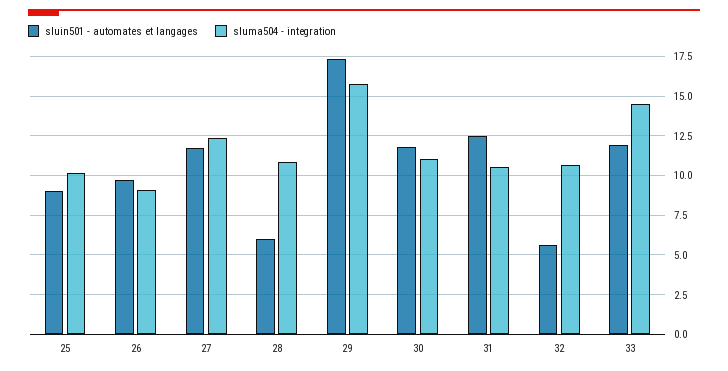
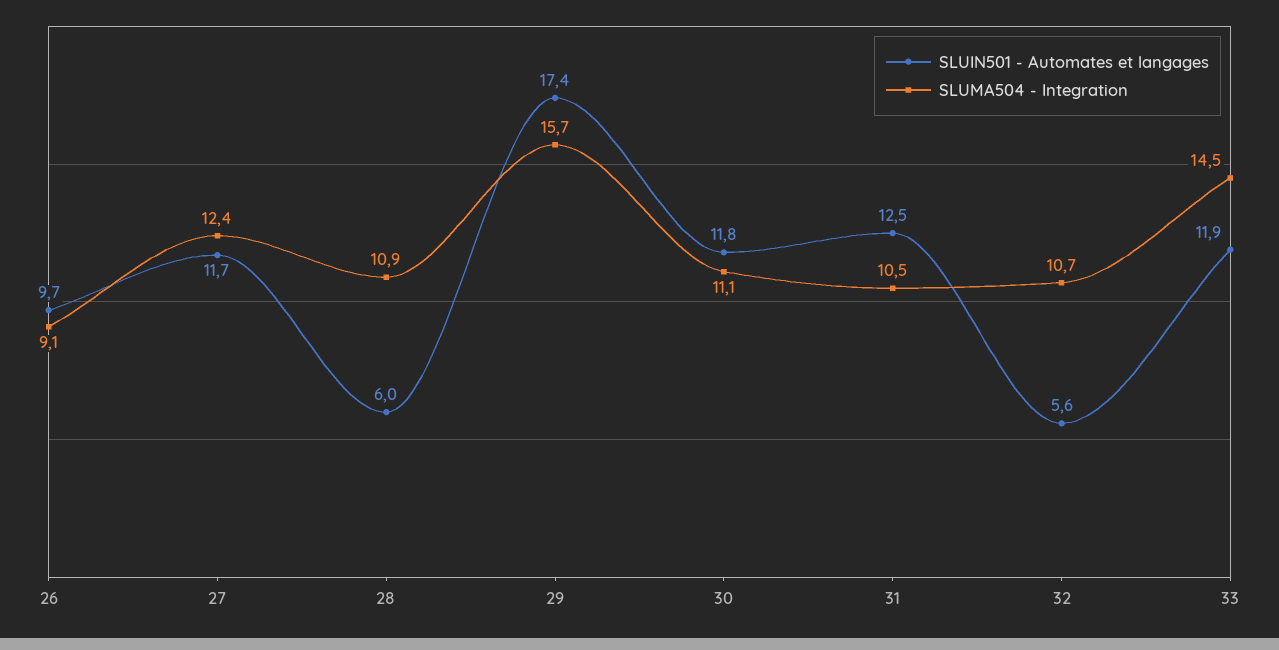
sluin501 - automates et langages, 25: 9 -> none
sluma504 - integration, 25: 10 -> none

